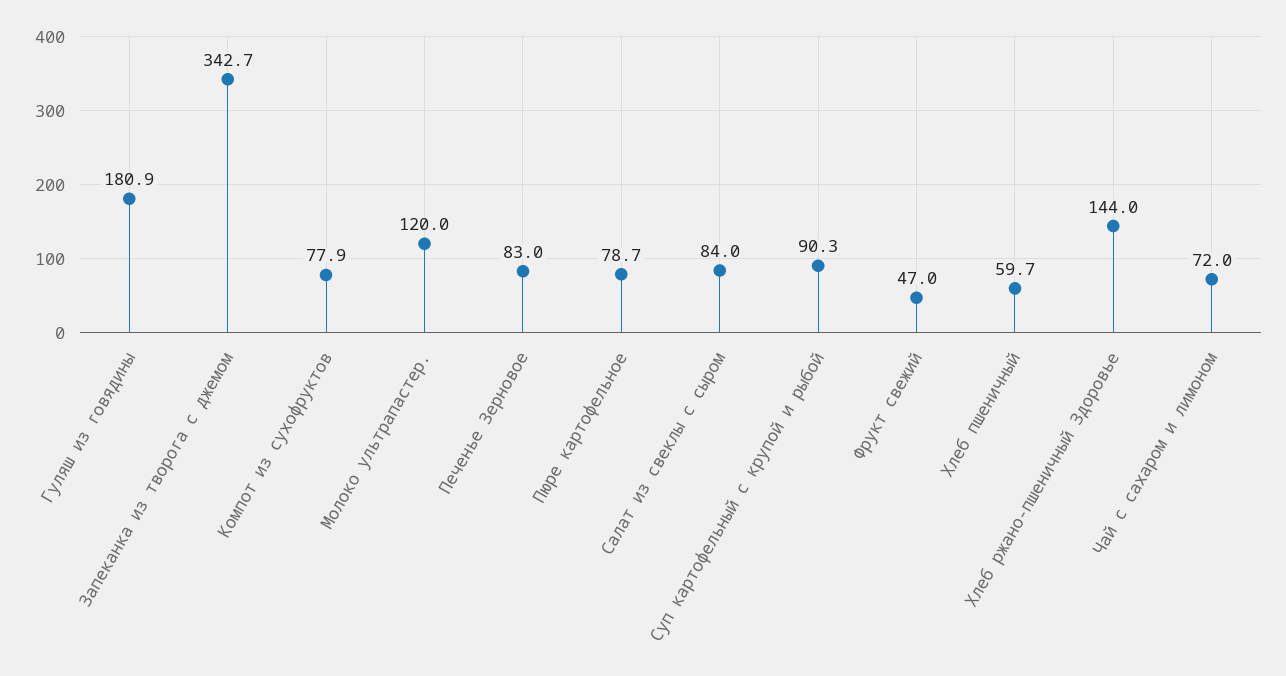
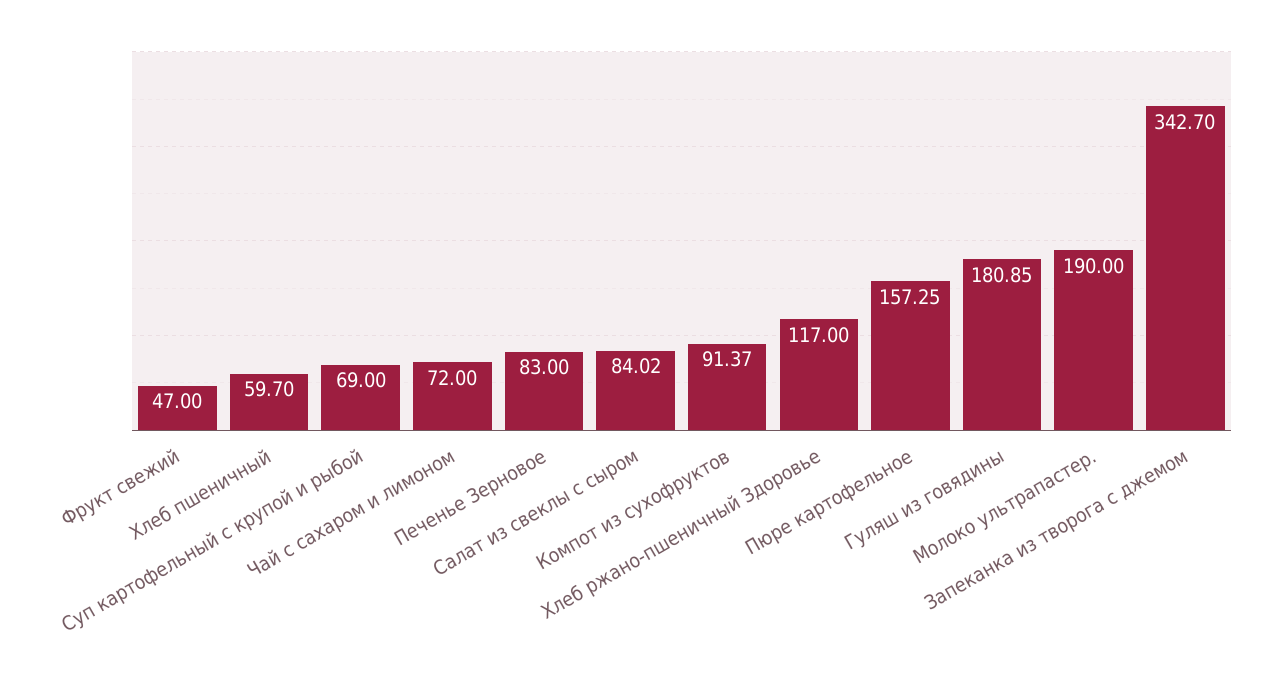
Компот из сухофруктов: 77.9 -> 91.37
Молоко ультрапастер.: 120 -> 190
Пюре картофельное: 78.7 -> 157.25
Суп картофельный с крупой и рыбой: 90.3 -> 69
Хлеб ржано-пшеничный Здоровье: 144 -> 117

